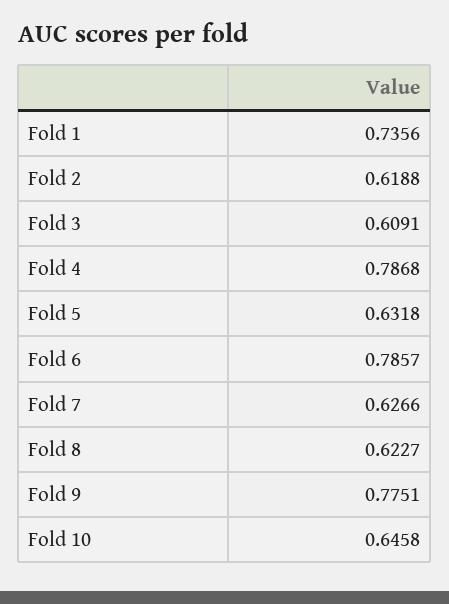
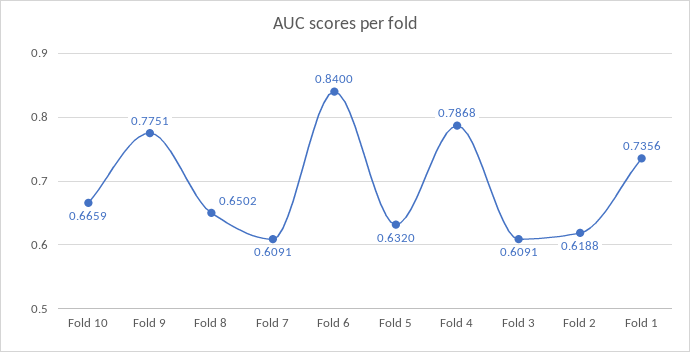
Fold 5: 0.6318 -> 0.632
Fold 6: 0.7857 -> 0.84
Fold 7: 0.6266 -> 0.6091
Fold 8: 0.6227 -> 0.6502
Fold 10: 0.6458 -> 0.6659

